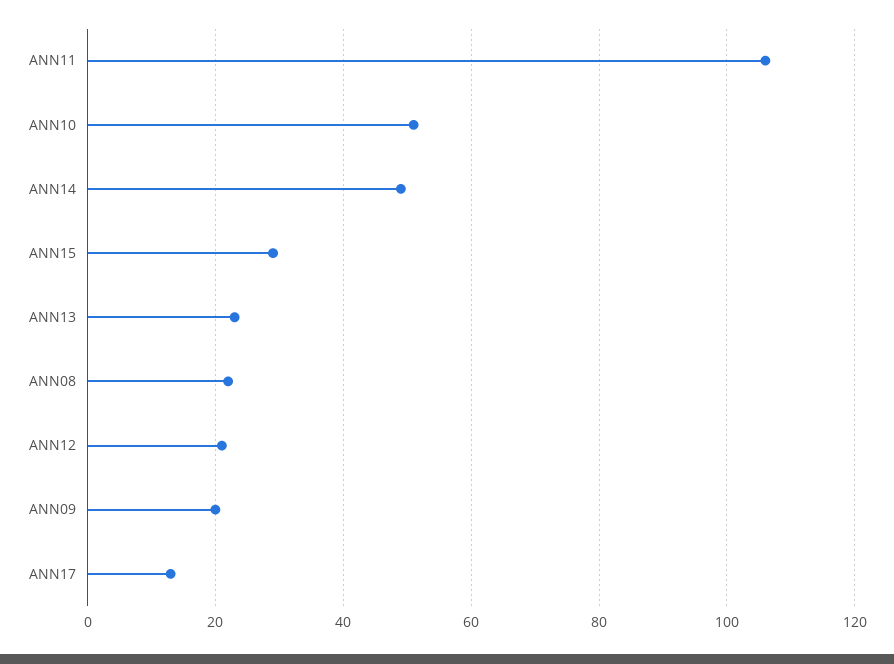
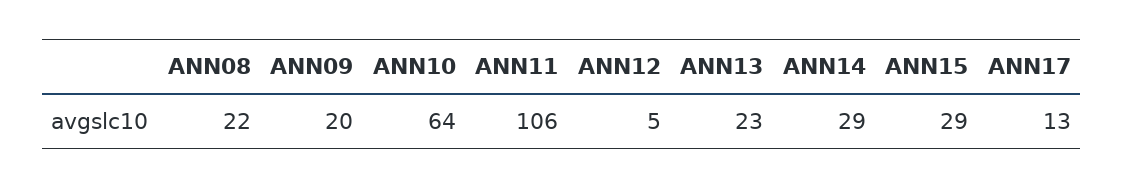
ANN10: 50 -> 64
ANN14: 50 -> 29
ANN12: 20 -> 5

